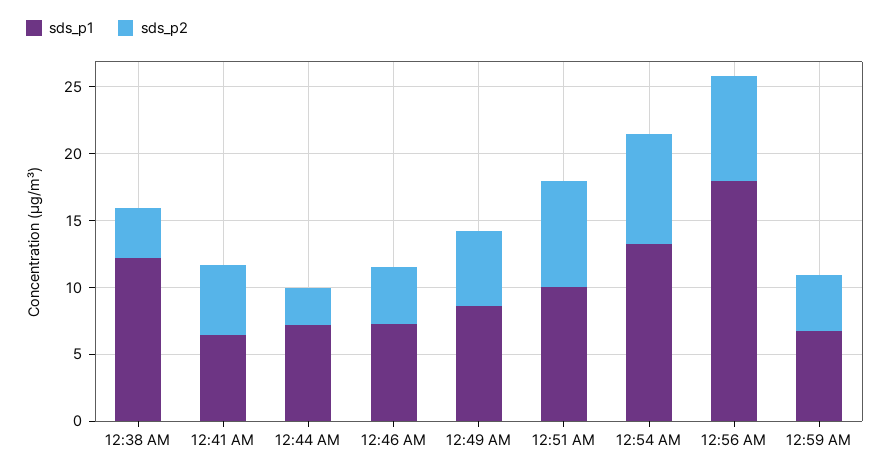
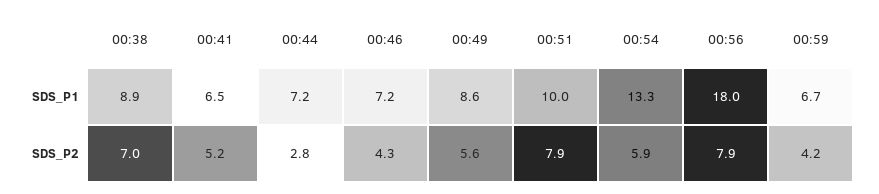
sds_p1, 12:38 AM: 12 -> 8.9
sds_p2, 12:38 AM: 4 -> 7
sds_p2, 12:54 AM: 8 -> 5.9

